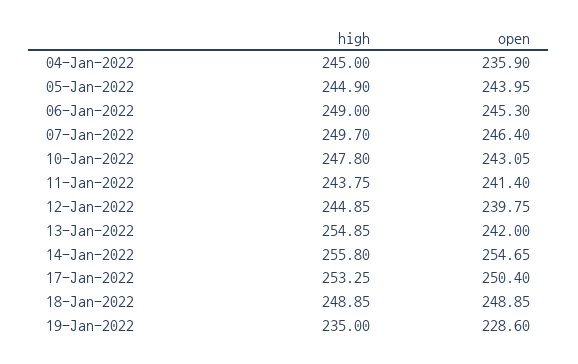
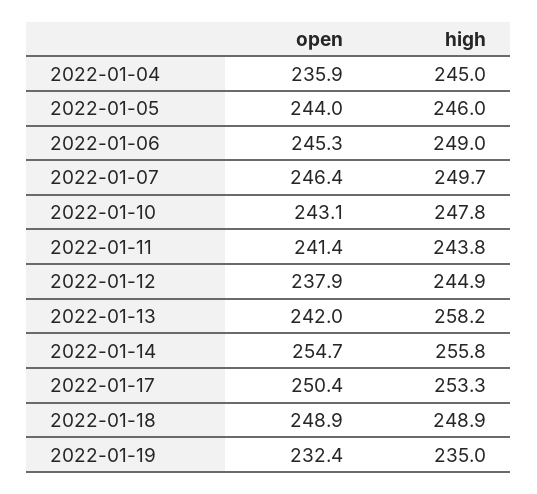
high, 05-Jan-2022: 244.9 -> 246
open, 12-Jan-2022: 239.75 -> 237.9
high, 13-Jan-2022: 254.85 -> 258.2
open, 19-Jan-2022: 228.6 -> 232.4

